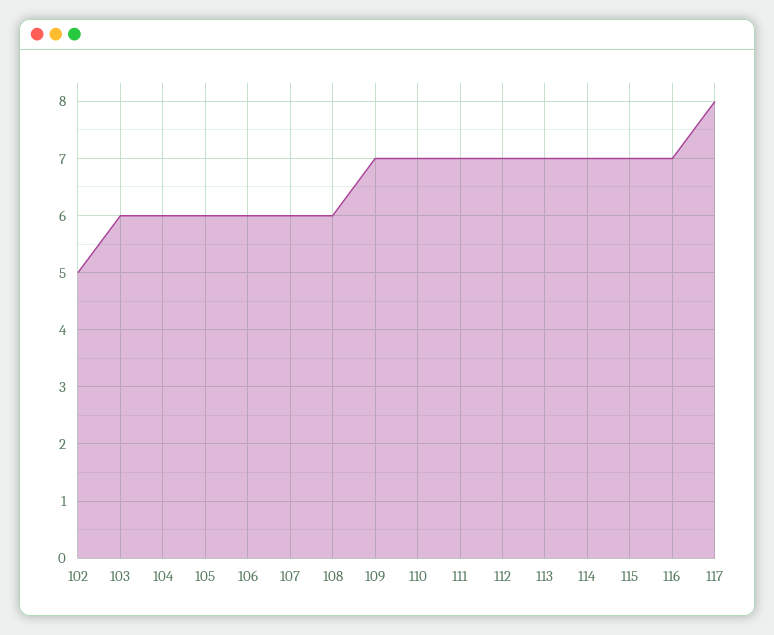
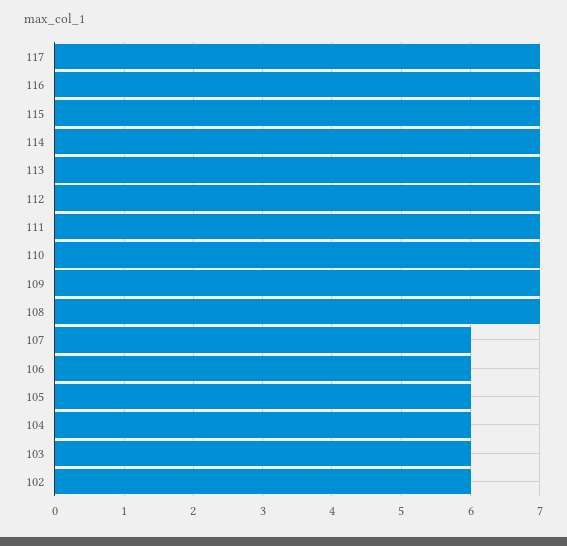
102: 5 -> 6
108: 6 -> 7
117: 8 -> 7

